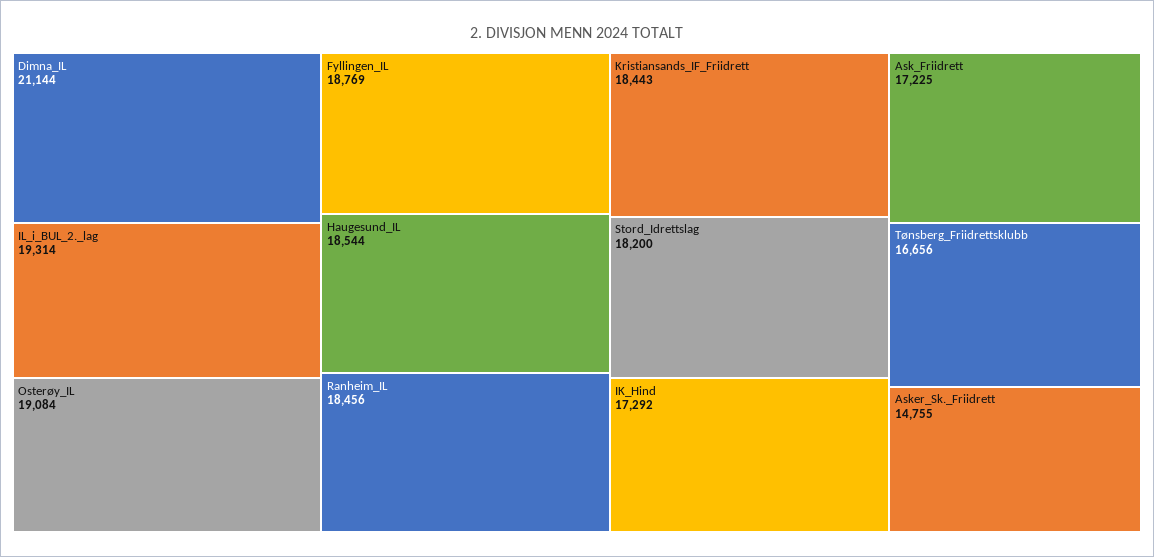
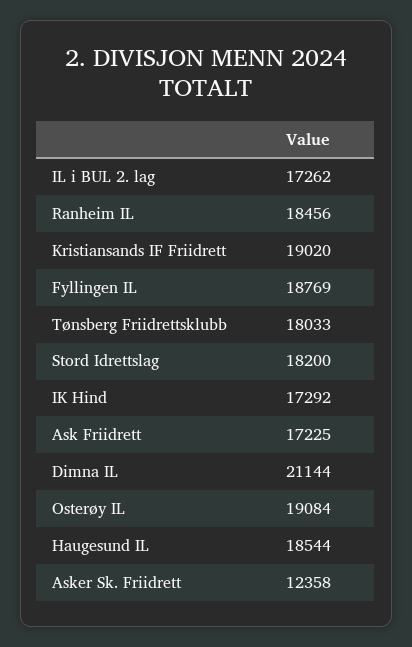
IL_i_BUL_2._lag: 19314 -> 17262
Kristiansands_IF_Friidrett: 18443 -> 19020
Tønsberg_Friidrettsklubb: 16656 -> 18033
Asker_Sk._Friidrett: 14755 -> 12358

